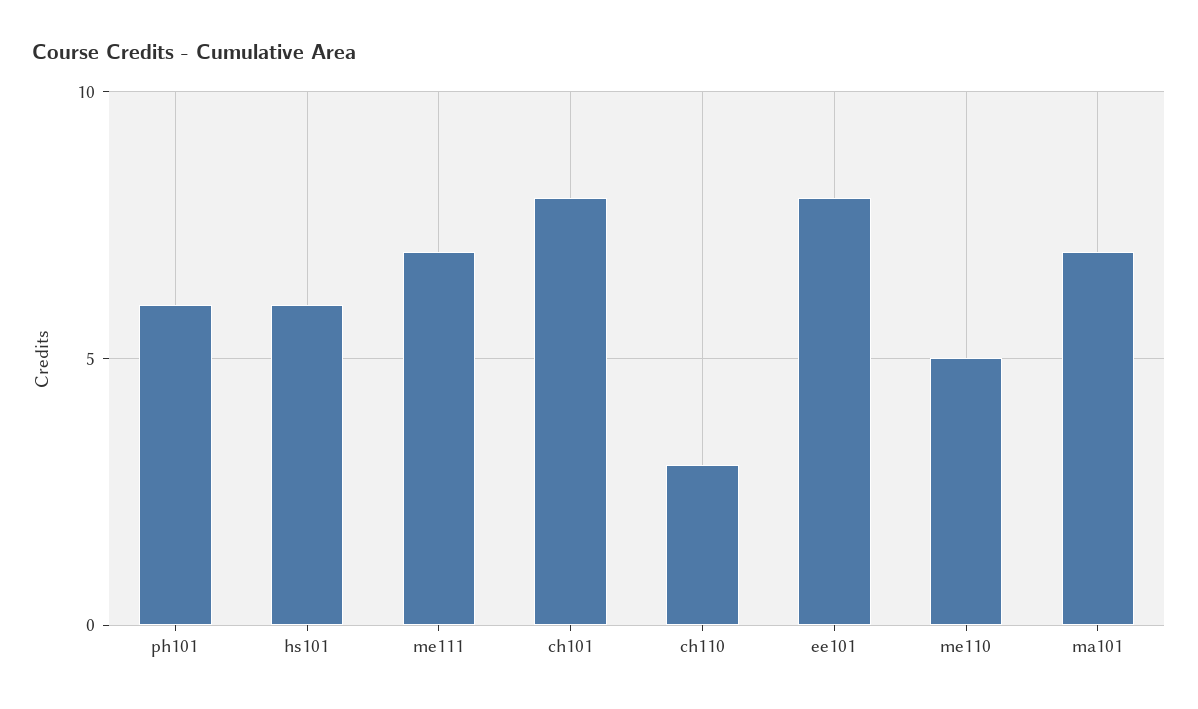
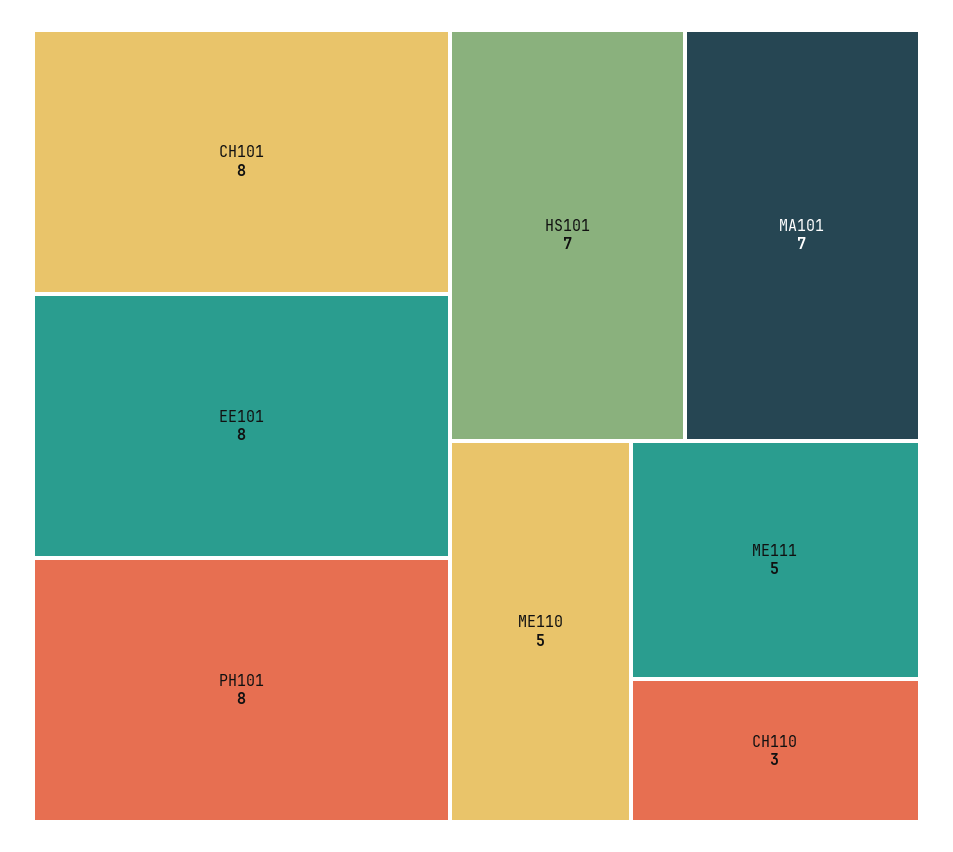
ph101: 6 -> 8
hs101: 6 -> 7
me111: 7 -> 5

